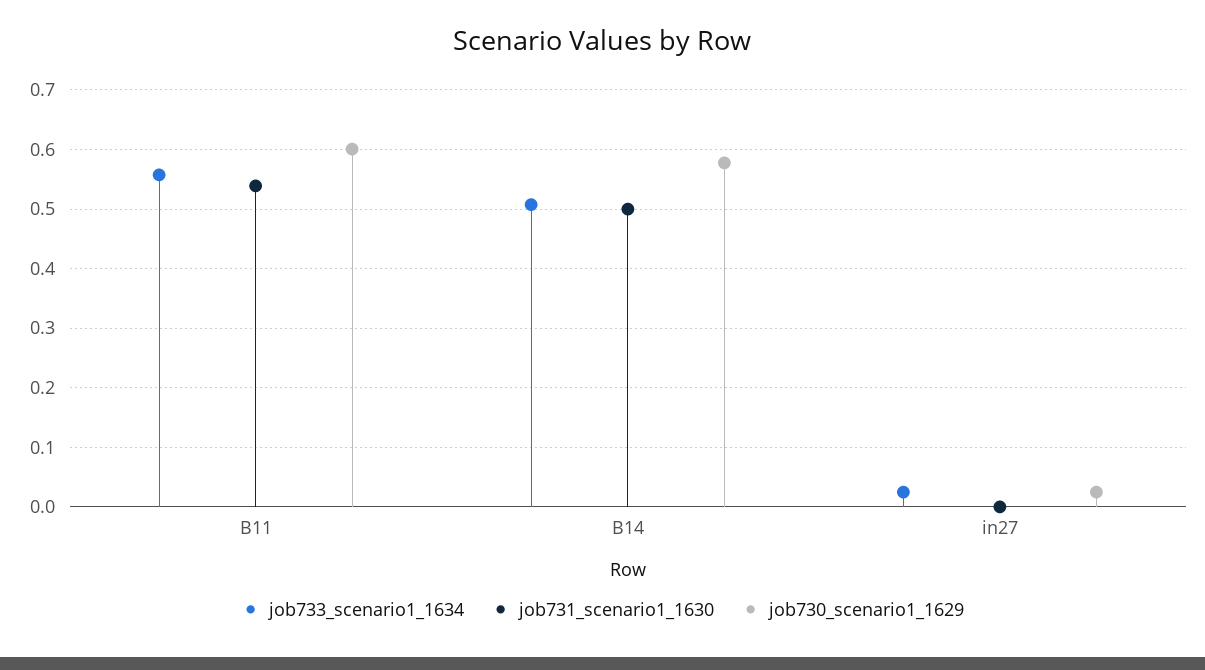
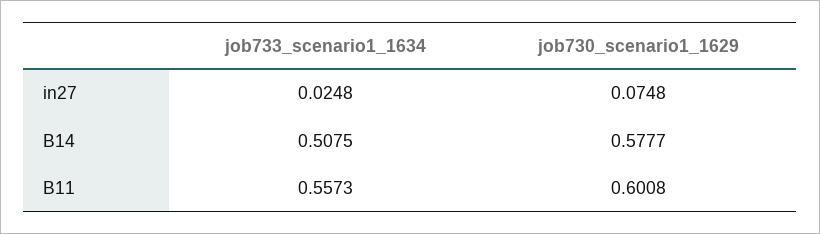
job731_scenario1_1630, B11: 0.54 -> none
job731_scenario1_1630, B14: 0.5 -> none
job731_scenario1_1630, in27: 0 -> none
job730_scenario1_1629, in27: 0.02 -> 0.0748

